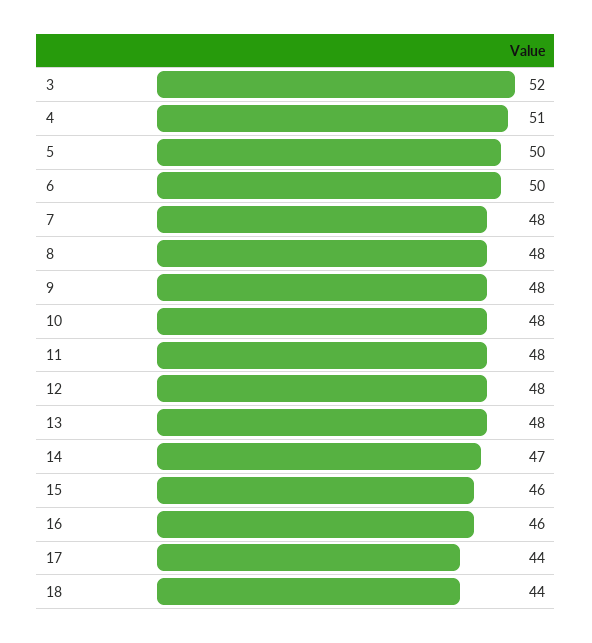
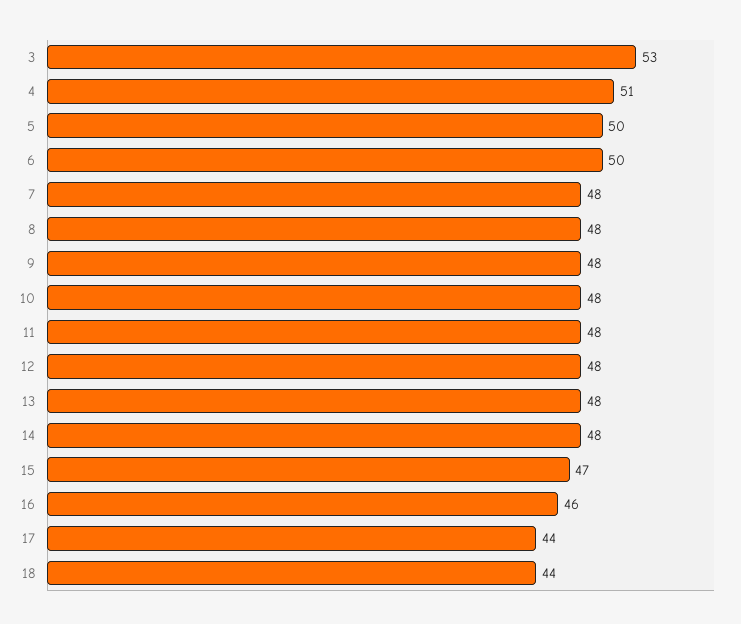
3: 52 -> 53
14: 47 -> 48
15: 46 -> 47

